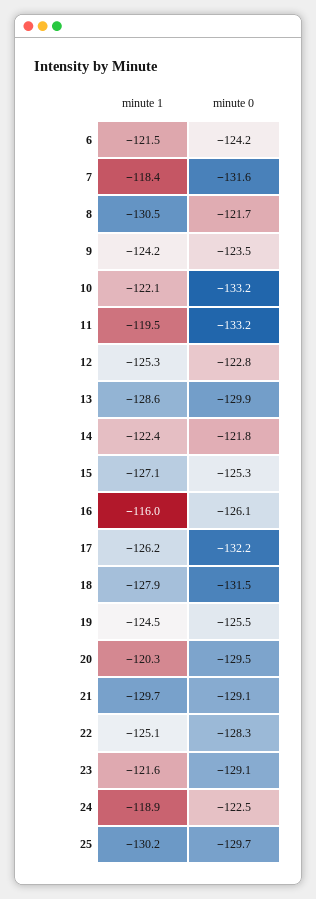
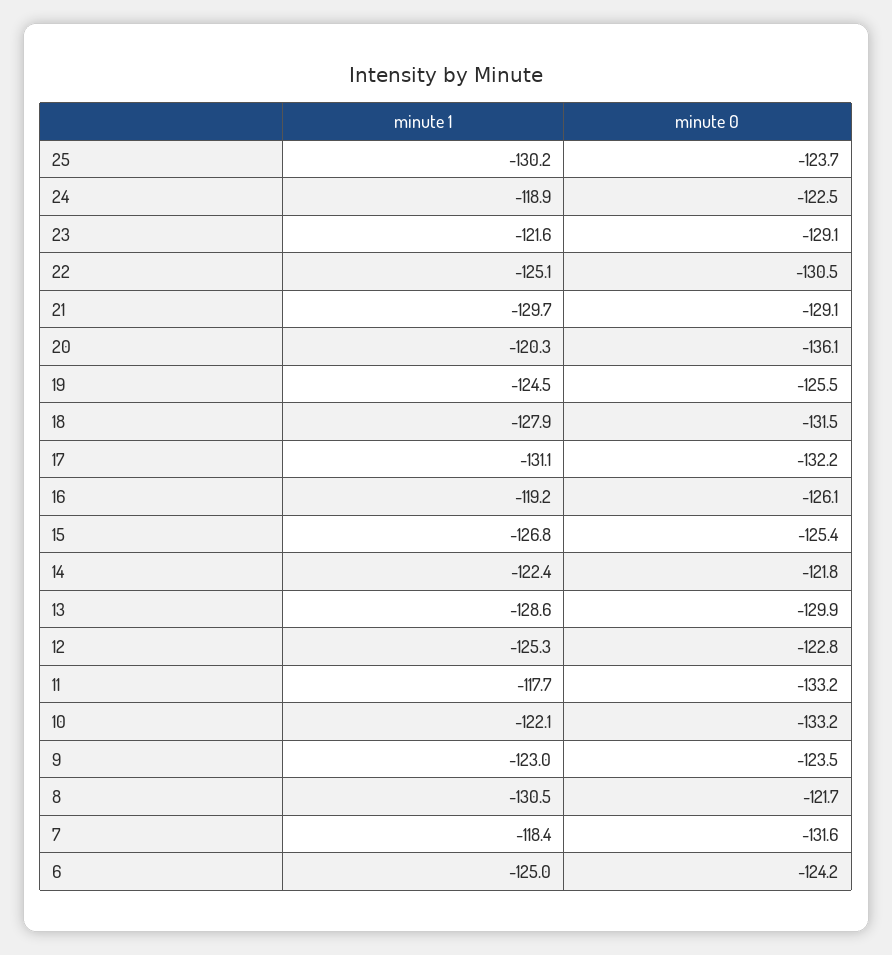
minute 1, 6: -121.5 -> -125
minute 1, 9: -124.2 -> -123
minute 1, 11: -119.5 -> -117.7
minute 1, 15: -127.1 -> -126.8
minute 0, 15: -125.3 -> -125.4
minute 1, 16: -116 -> -119.2
minute 1, 17: -126.2 -> -131.1
minute 0, 20: -129.5 -> -136.1
minute 0, 22: -128.3 -> -130.5
minute 0, 25: -129.7 -> -123.7

